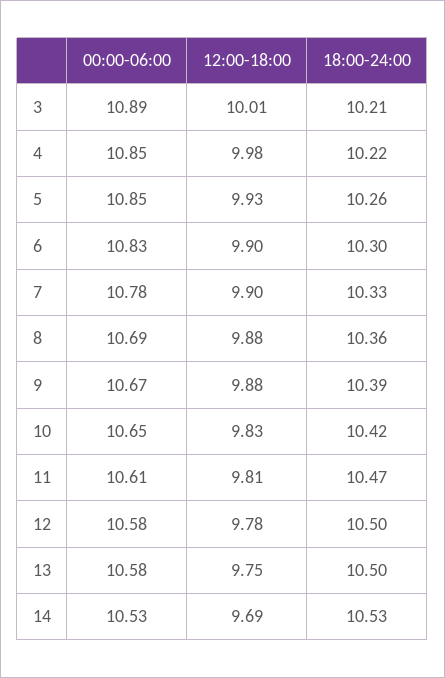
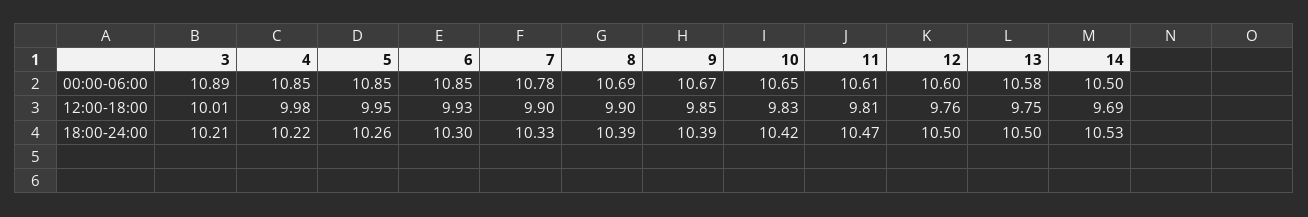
12:00-18:00, 5: 9.93 -> 9.95
00:00-06:00, 6: 10.83 -> 10.85
12:00-18:00, 6: 9.9 -> 9.93
12:00-18:00, 8: 9.88 -> 9.9
18:00-24:00, 8: 10.36 -> 10.39
12:00-18:00, 9: 9.88 -> 9.85
00:00-06:00, 12: 10.58 -> 10.6
12:00-18:00, 12: 9.78 -> 9.76
00:00-06:00, 14: 10.53 -> 10.5

